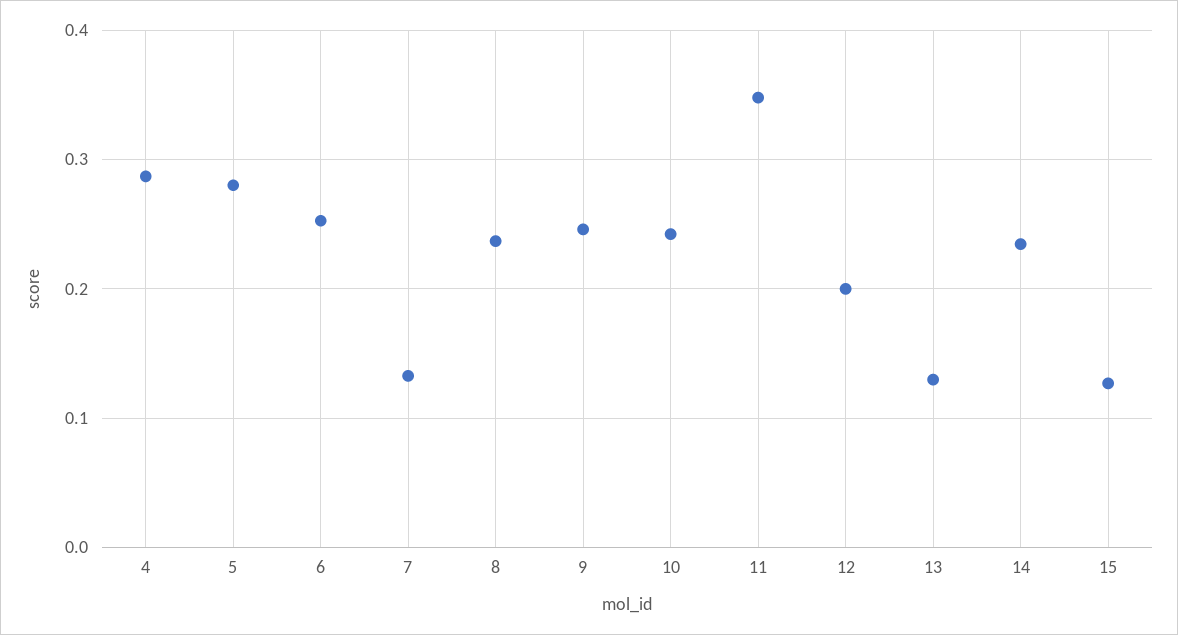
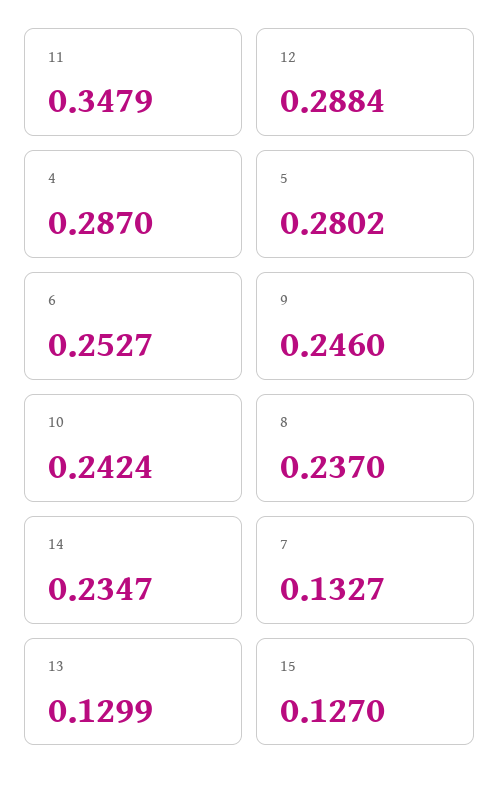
12: 0.2 -> 0.2884

